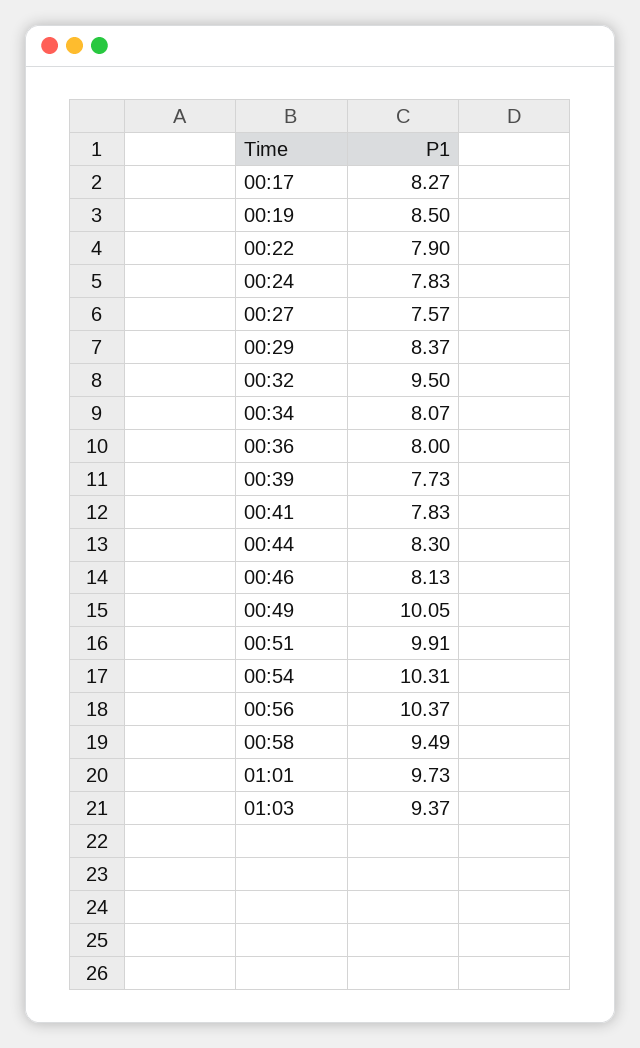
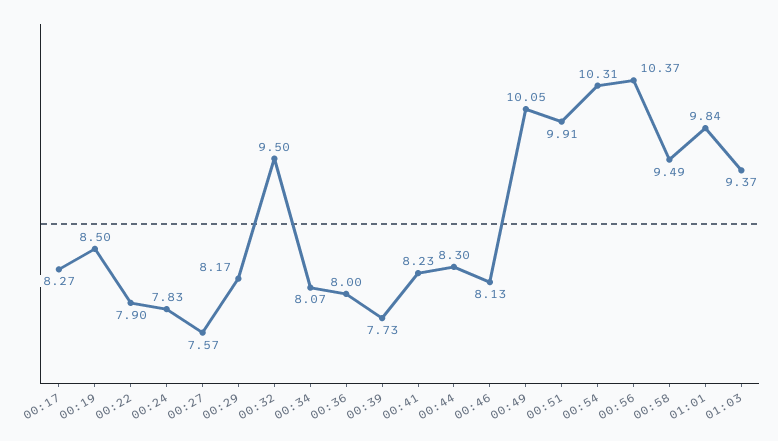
00:29: 8.37 -> 8.17
00:41: 7.83 -> 8.23
01:01: 9.73 -> 9.84

